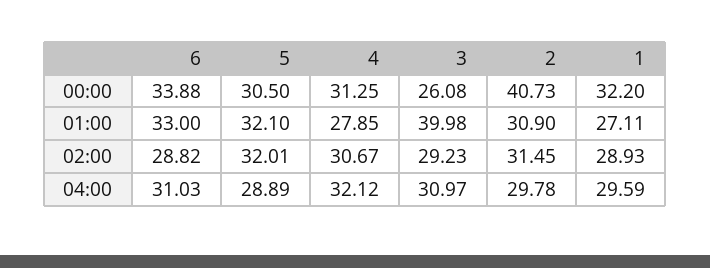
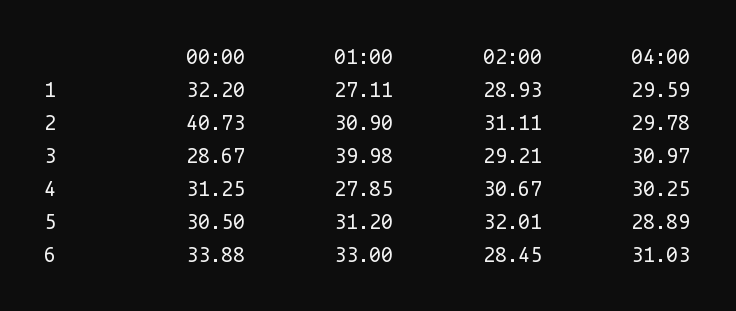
3, 00:00: 26.08 -> 28.67
5, 01:00: 32.1 -> 31.2
6, 02:00: 28.82 -> 28.45
3, 02:00: 29.23 -> 29.21
2, 02:00: 31.45 -> 31.11
4, 04:00: 32.12 -> 30.25

